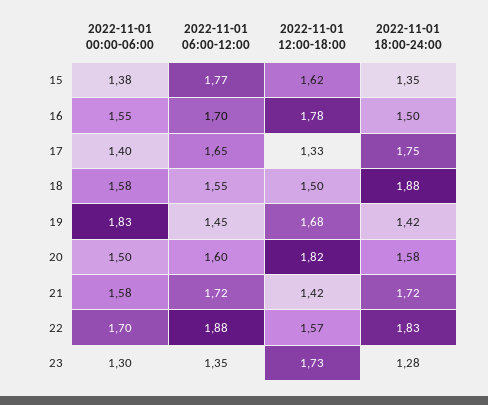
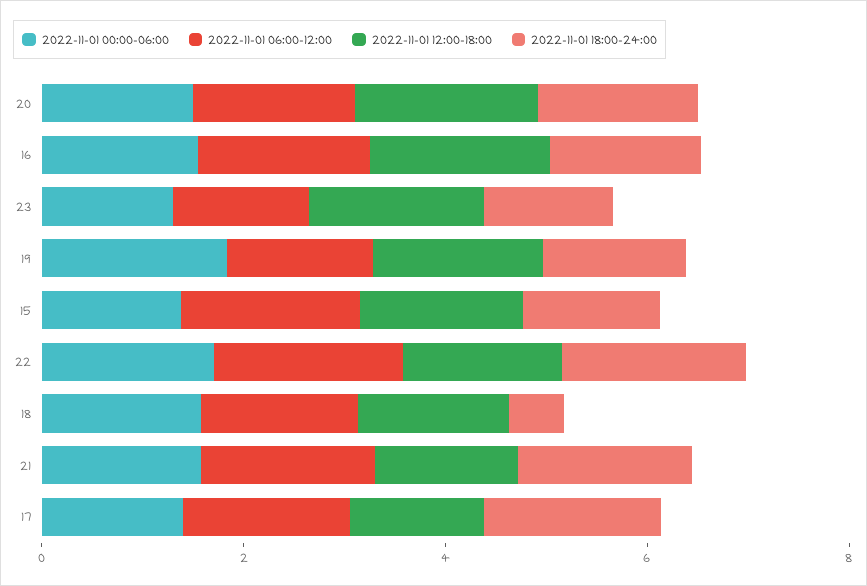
2022-11-01 18:00-24:00, 18: 1.88 -> 0.5

